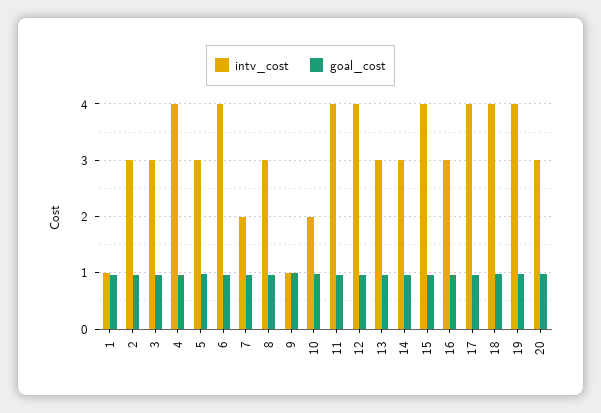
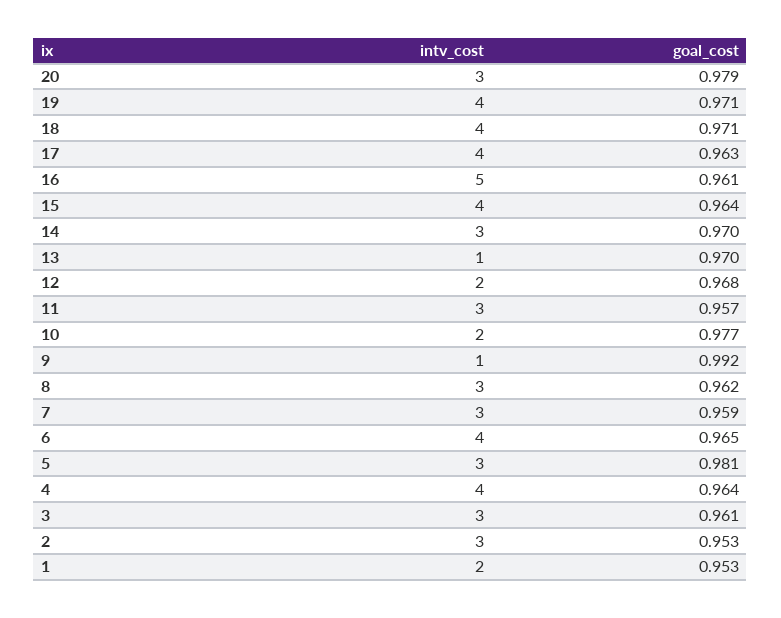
intv_cost, 1: 1 -> 2
intv_cost, 7: 2 -> 3
intv_cost, 11: 4 -> 3
intv_cost, 12: 4 -> 2
intv_cost, 13: 3 -> 1
intv_cost, 16: 3 -> 5

